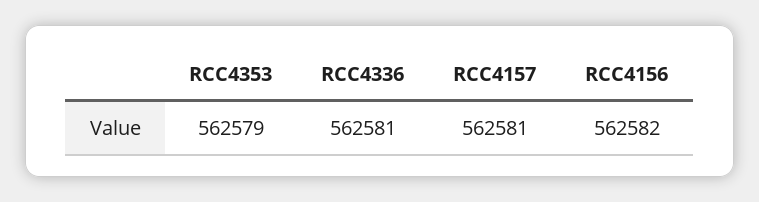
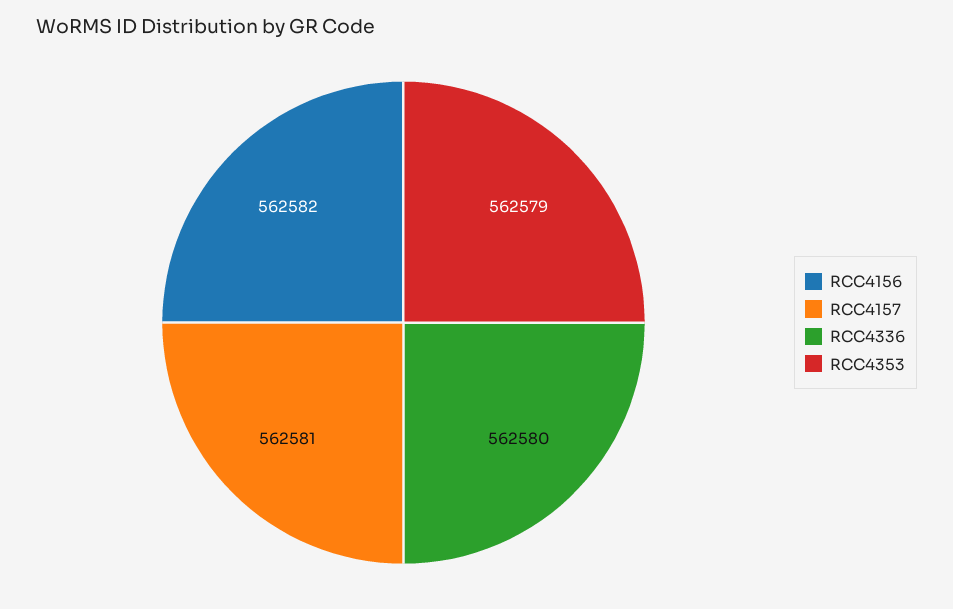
RCC4336: 562581 -> 562580

